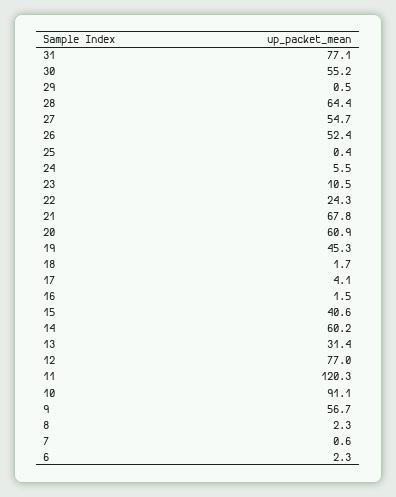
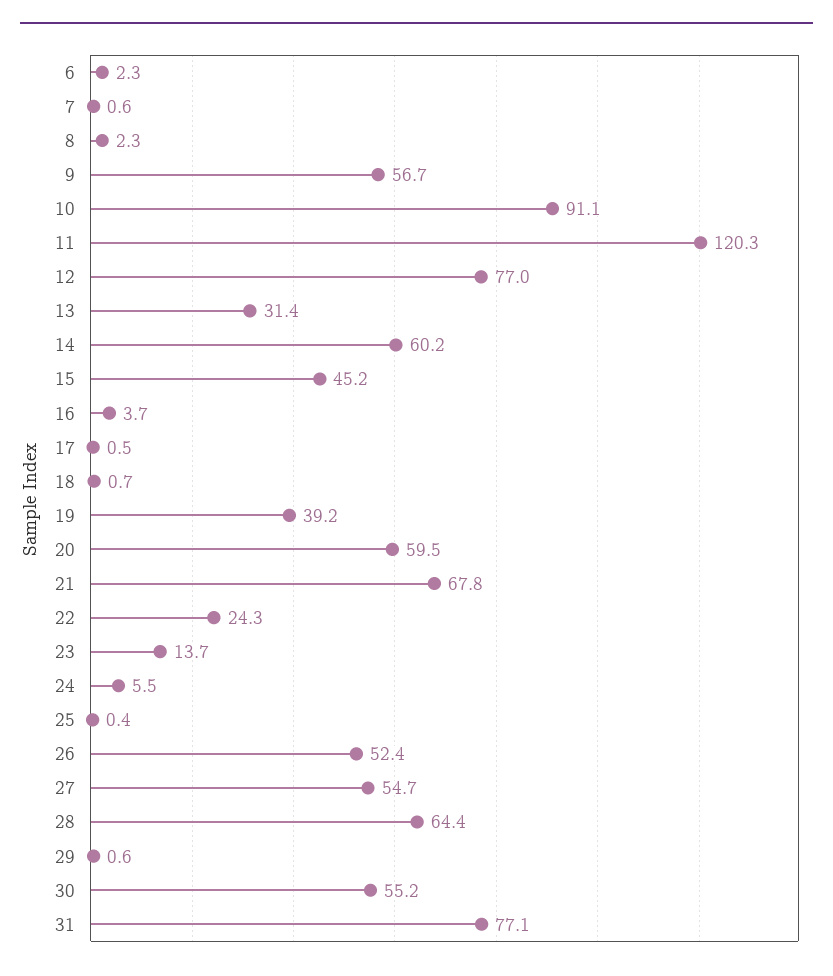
29: 0.5 -> 0.6
23: 10.5 -> 13.7
20: 60.9 -> 59.5
19: 45.3 -> 39.2
18: 1.7 -> 0.7
17: 4.1 -> 0.5
16: 1.5 -> 3.7
15: 40.6 -> 45.2

